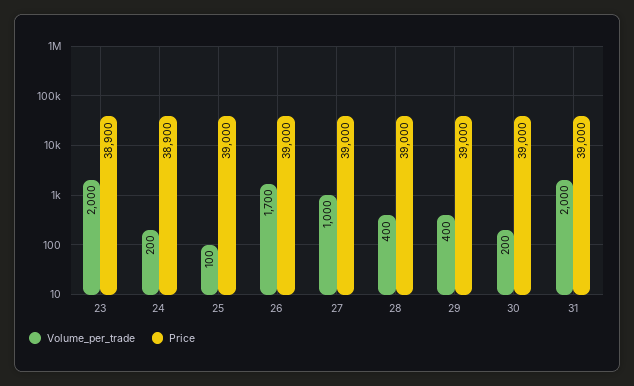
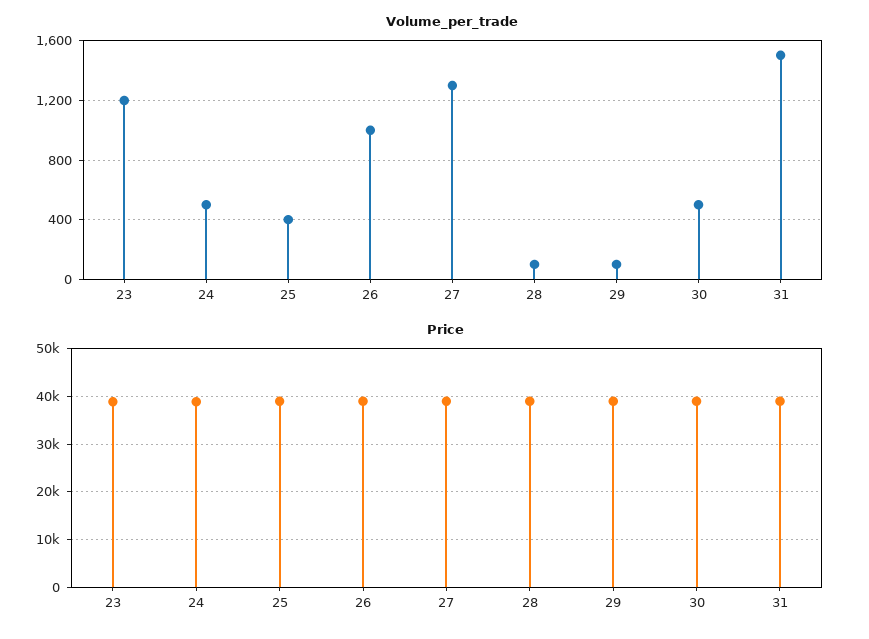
Volume_per_trade, 23: 2000 -> 1200
Volume_per_trade, 24: 200 -> 500
Volume_per_trade, 25: 100 -> 400
Volume_per_trade, 26: 1700 -> 1000
Volume_per_trade, 27: 1000 -> 1300
Volume_per_trade, 28: 400 -> 100
Volume_per_trade, 29: 400 -> 100
Volume_per_trade, 30: 200 -> 500
Volume_per_trade, 31: 2000 -> 1500

